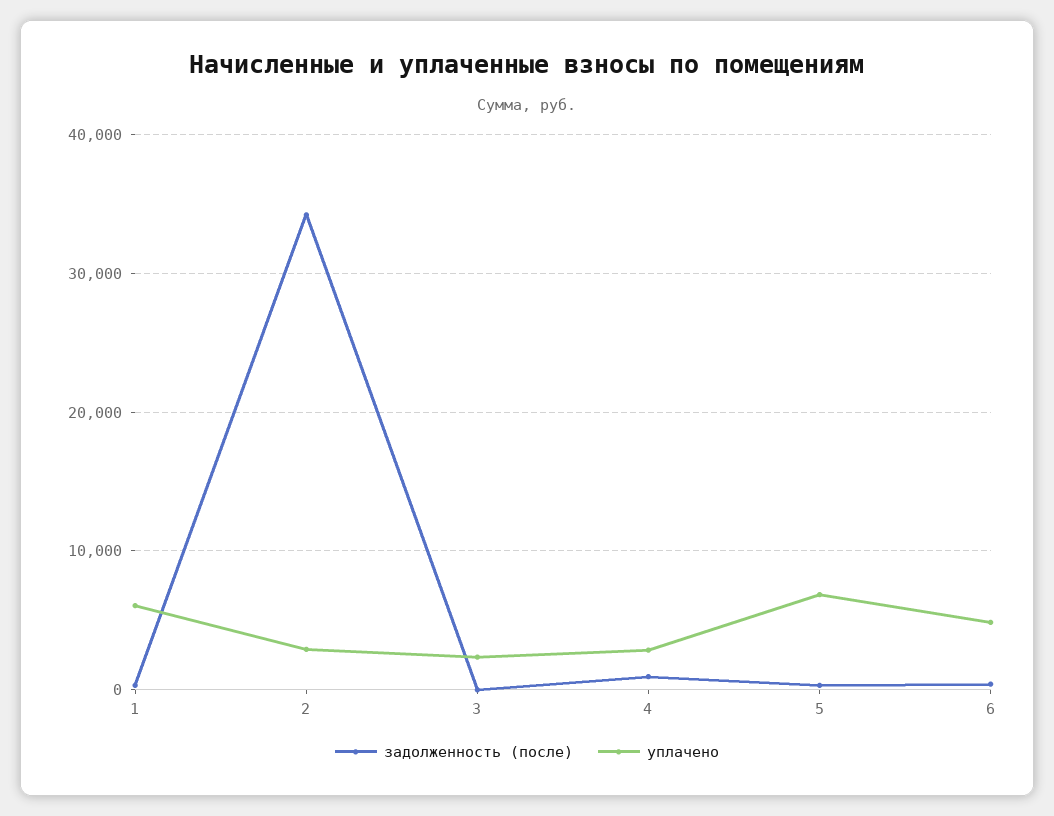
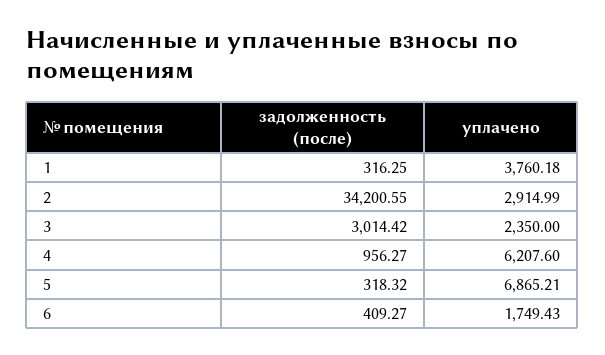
уплачено, 1: 6000 -> 3760.18
задолженность (после), 3: 0 -> 3014.42
уплачено, 4: 3000 -> 6207.6
уплачено, 6: 5000 -> 1749.43

